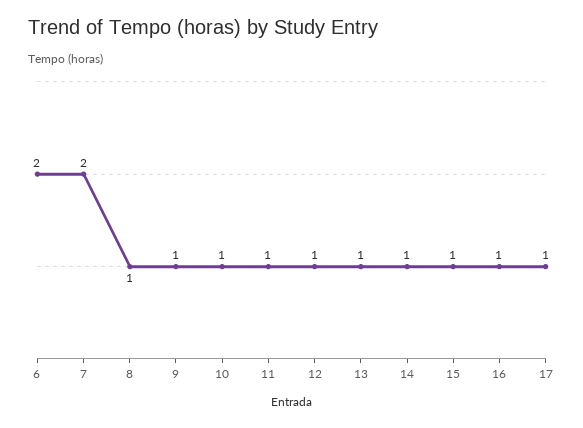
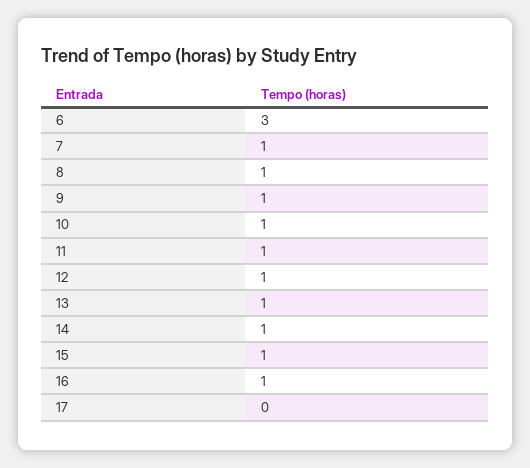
6: 2 -> 3
7: 2 -> 1
17: 1 -> 0

